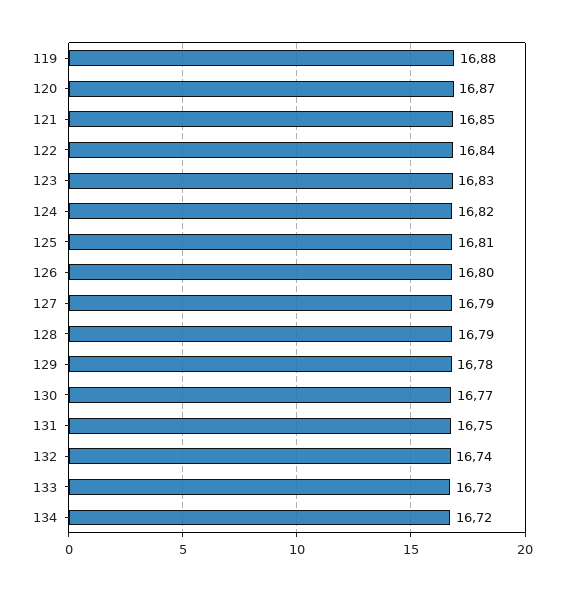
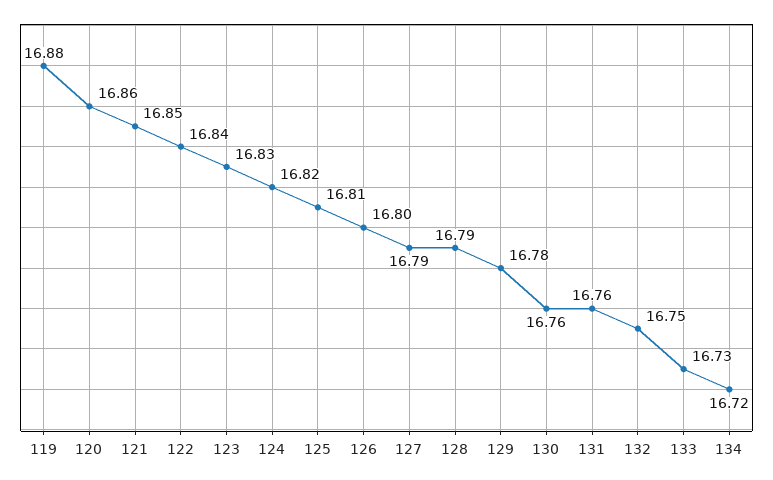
120: 16.87 -> 16.86
130: 16.77 -> 16.76
131: 16.75 -> 16.76
132: 16.74 -> 16.75

